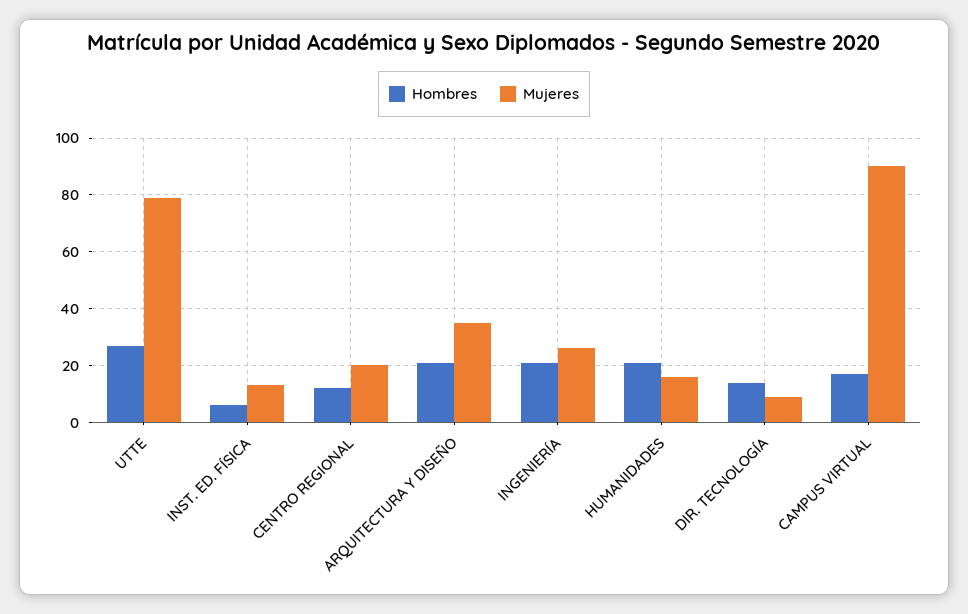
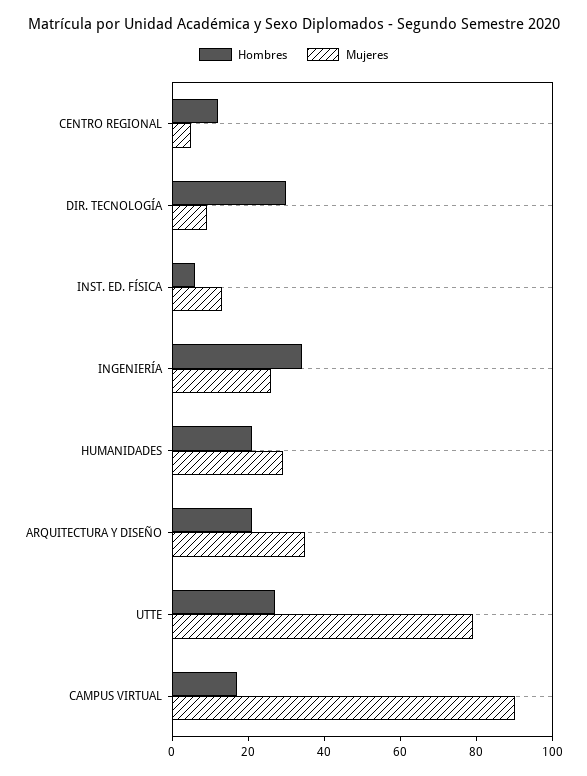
Mujeres, CENTRO REGIONAL: 20 -> 5
Hombres, INGENIERÍA: 20 -> 35
Mujeres, HUMANIDADES: 15 -> 30
Hombres, DIR. TECNOLOGÍA: 15 -> 30

